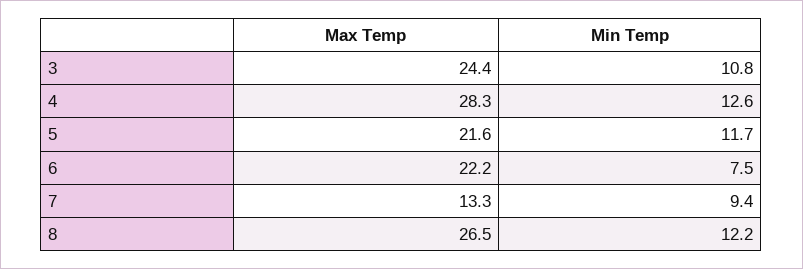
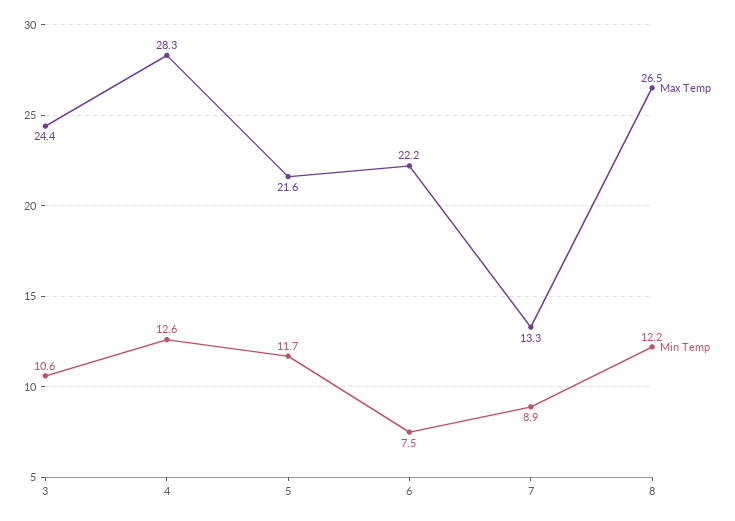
Min Temp, 3: 10.8 -> 10.6
Min Temp, 7: 9.4 -> 8.9

